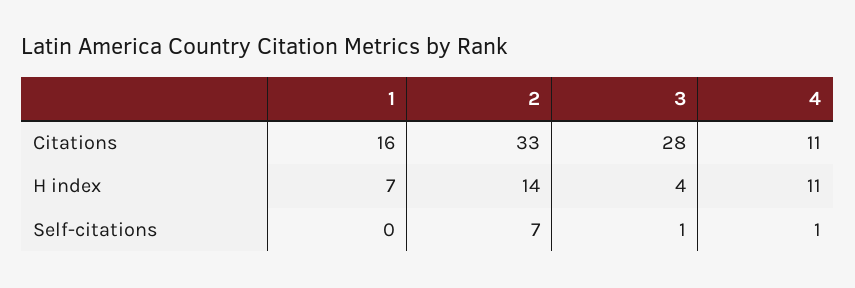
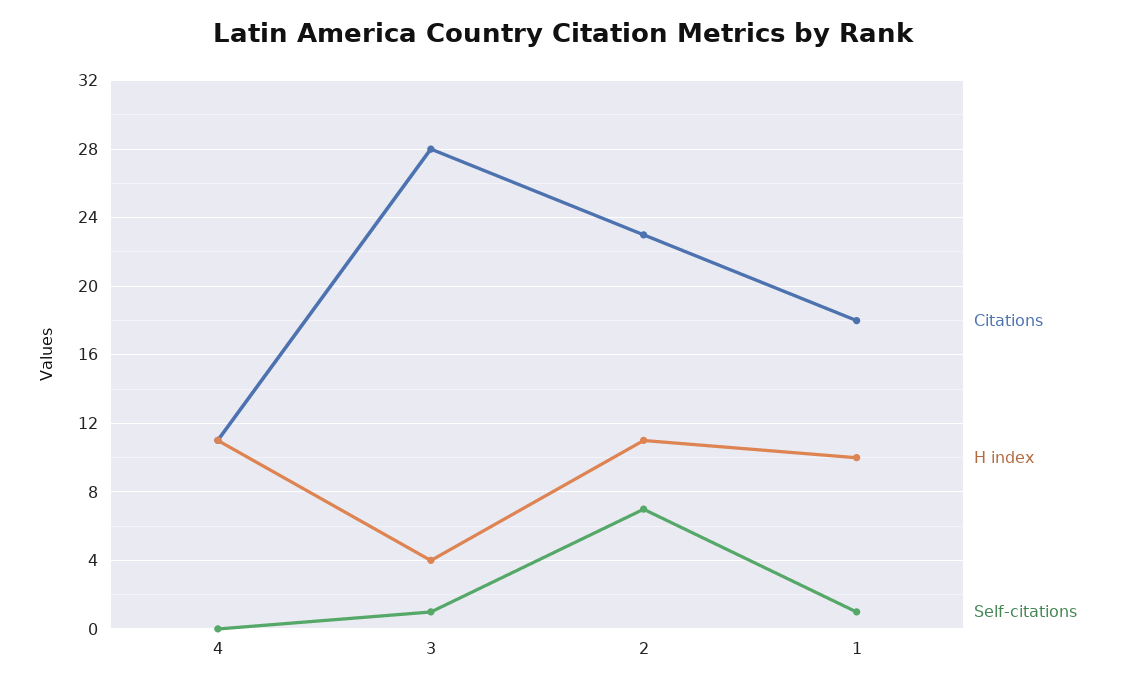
Citations, 1: 16 -> 18
Citations, 2: 33 -> 23
H index, 1: 7 -> 10
H index, 2: 14 -> 11
Self-citations, 1: 0 -> 1
Self-citations, 4: 1 -> 0

